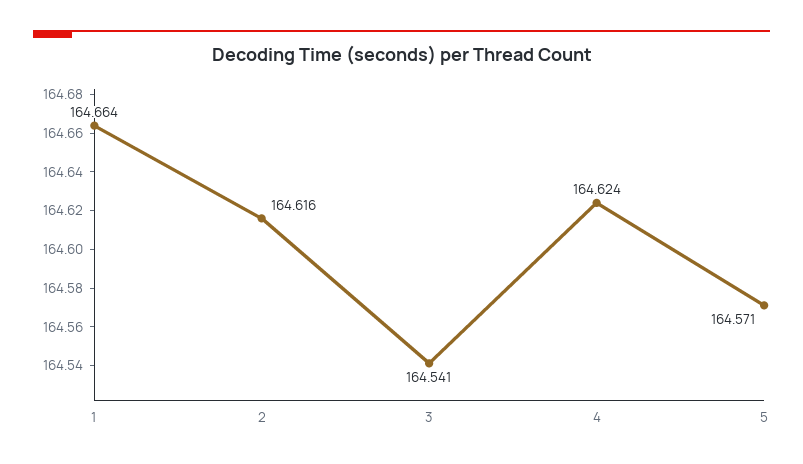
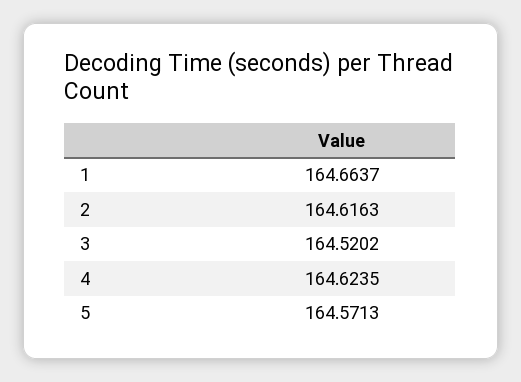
3: 164.541 -> 164.5202

